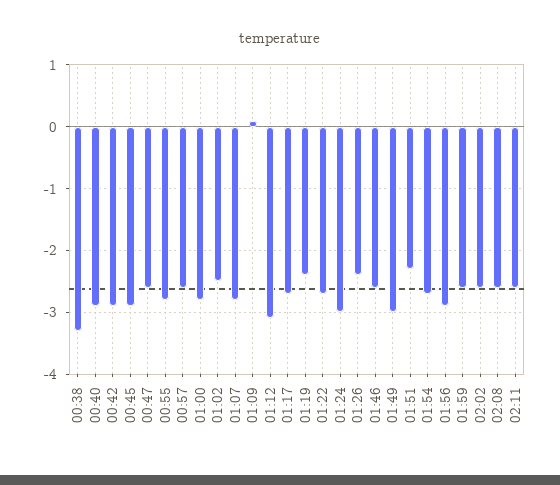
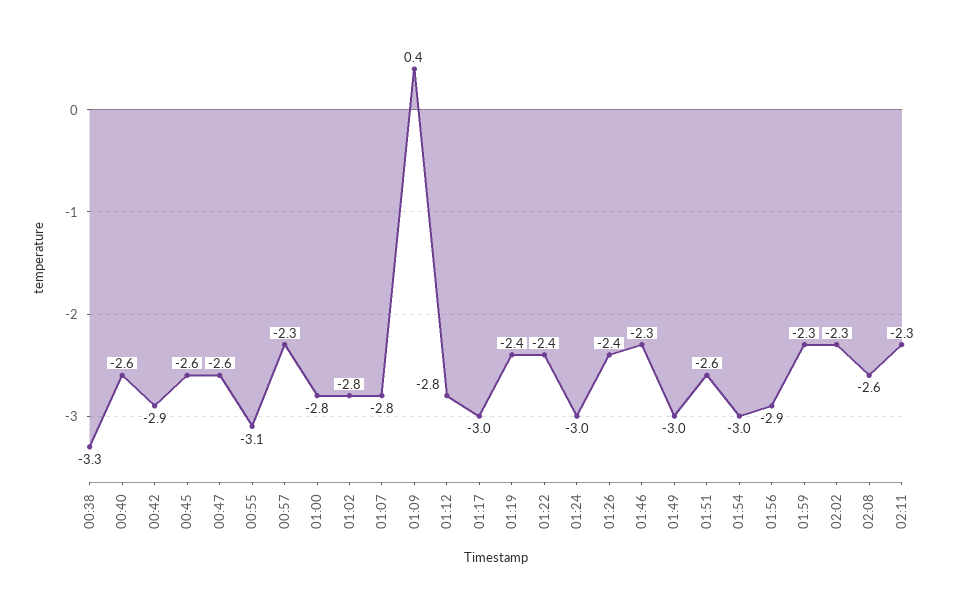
00:40: -2.9 -> -2.6
00:45: -2.9 -> -2.6
00:55: -2.8 -> -3.1
00:57: -2.6 -> -2.3
01:02: -2.5 -> -2.8
01:09: 0.1 -> 0.4
01:12: -3.1 -> -2.8
01:17: -2.7 -> -3
01:22: -2.7 -> -2.4
01:46: -2.6 -> -2.3
01:51: -2.3 -> -2.6
01:54: -2.7 -> -3
01:59: -2.6 -> -2.3
02:02: -2.6 -> -2.3
02:11: -2.6 -> -2.3

